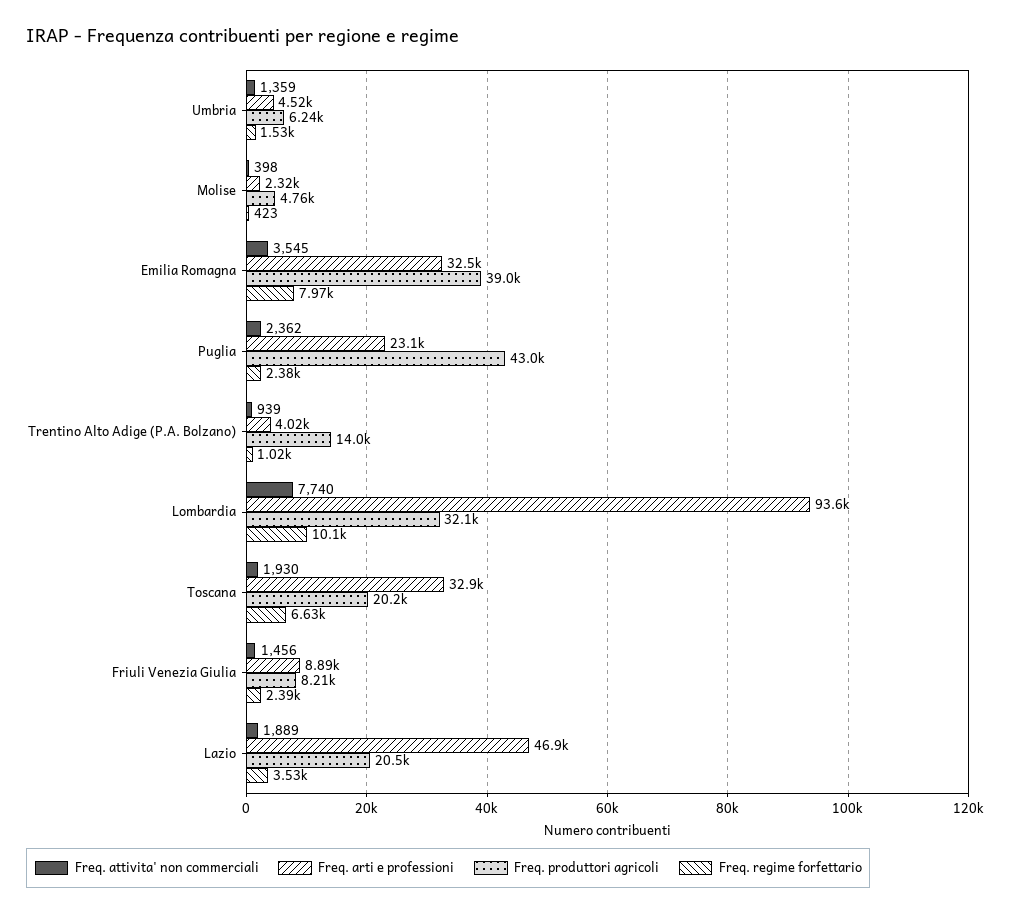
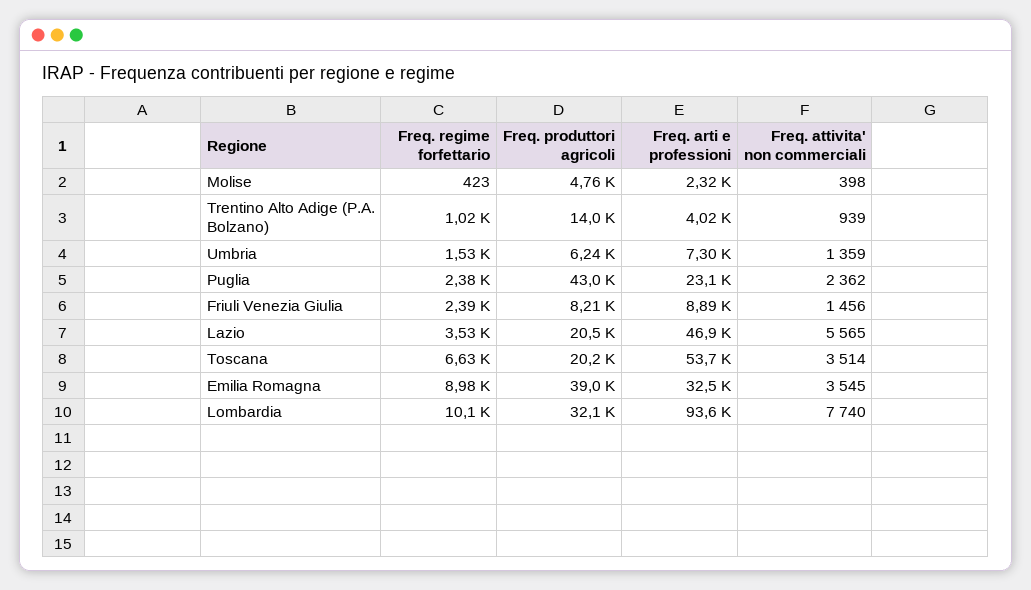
Freq. arti e professioni, Umbria: 4520 -> 7300
Freq. regime forfettario, Emilia Romagna: 7970 -> 8980
Freq. attivita' non commerciali, Toscana: 1930 -> 3514
Freq. arti e professioni, Toscana: 32900 -> 53700
Freq. attivita' non commerciali, Lazio: 1889 -> 5565

